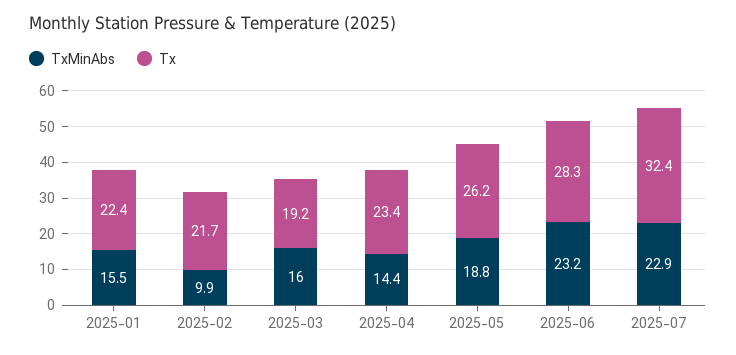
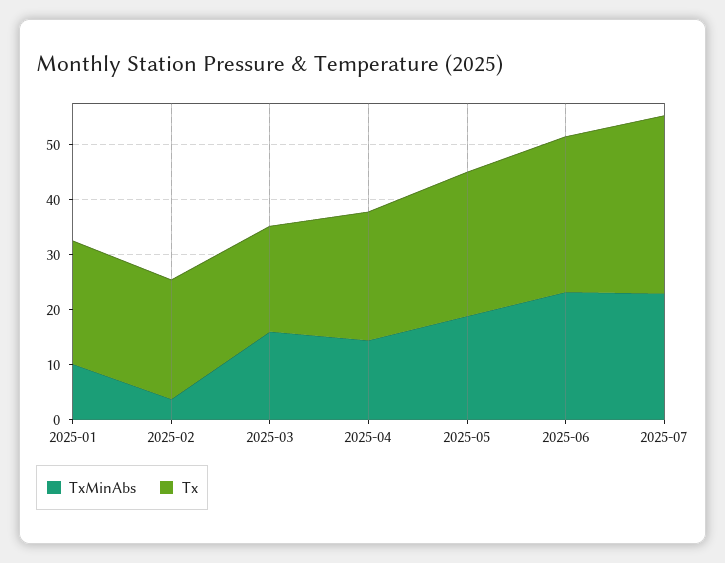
TxMinAbs, 2025-01: 15.5 -> 10
TxMinAbs, 2025-02: 9.9 -> 4

